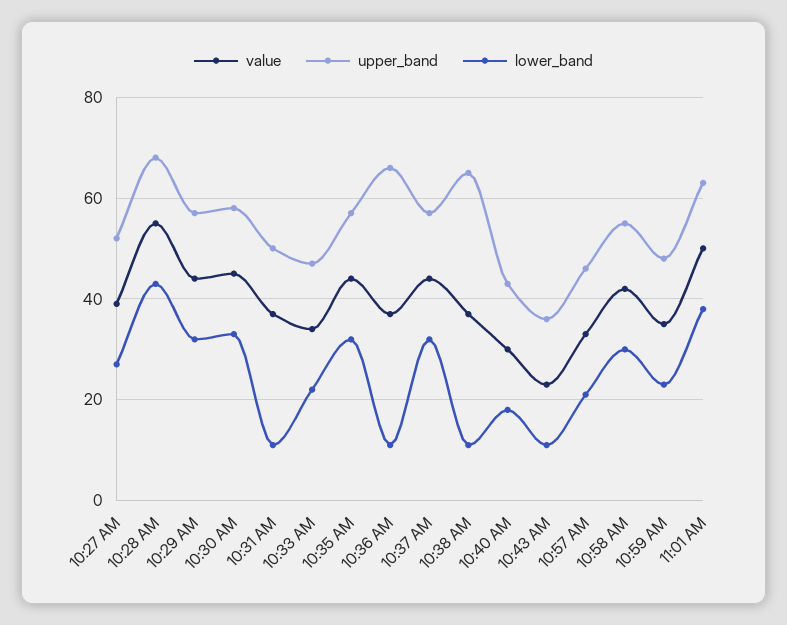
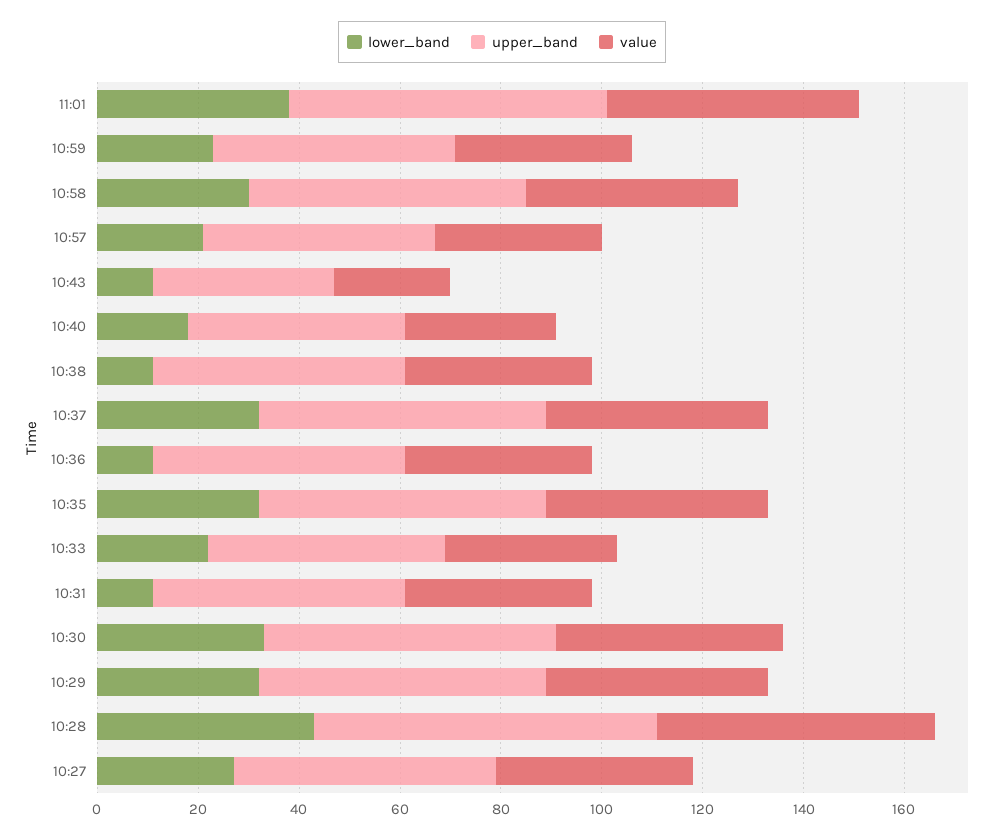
upper_band, 10:36 AM: 65 -> 50
upper_band, 10:38 AM: 65 -> 50

